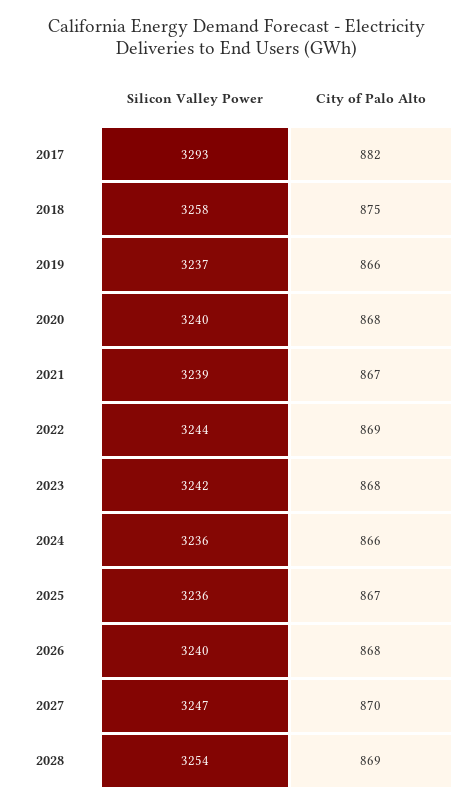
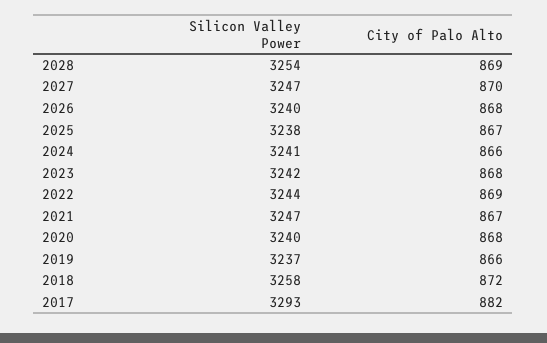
City of Palo Alto, 2018: 875 -> 872
Silicon Valley Power, 2021: 3239 -> 3247
Silicon Valley Power, 2024: 3236 -> 3241
Silicon Valley Power, 2025: 3236 -> 3238

